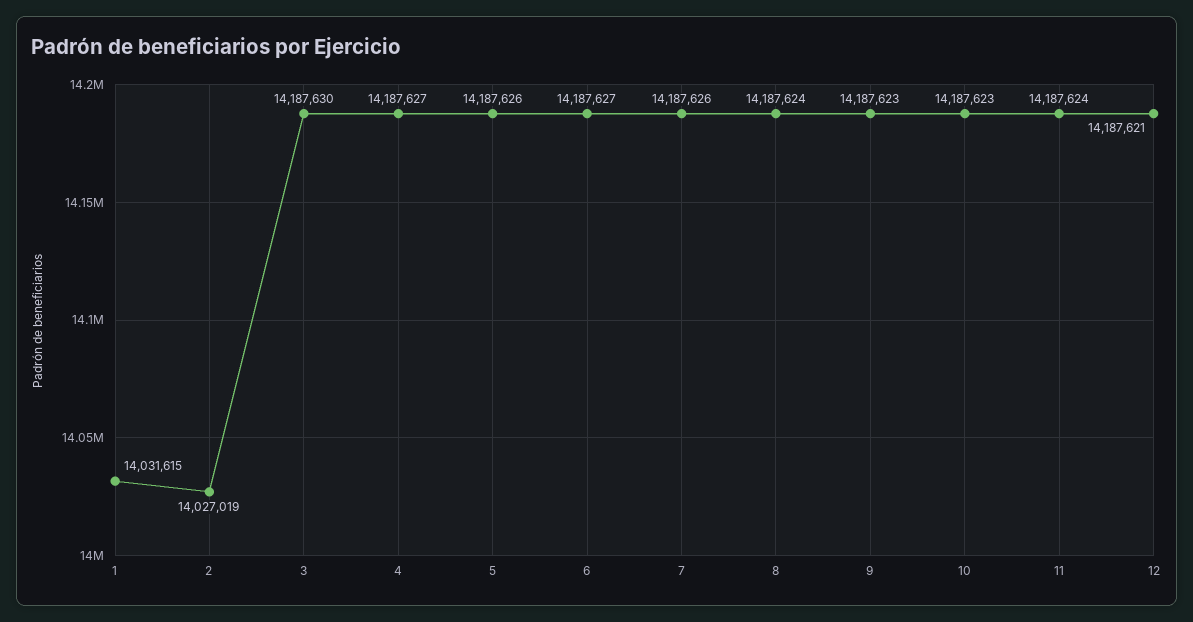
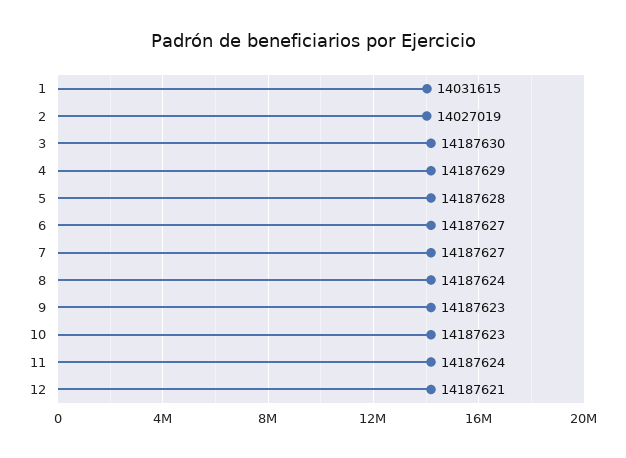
4: 14187627 -> 14187629
5: 14187626 -> 14187628
7: 14187626 -> 14187627

